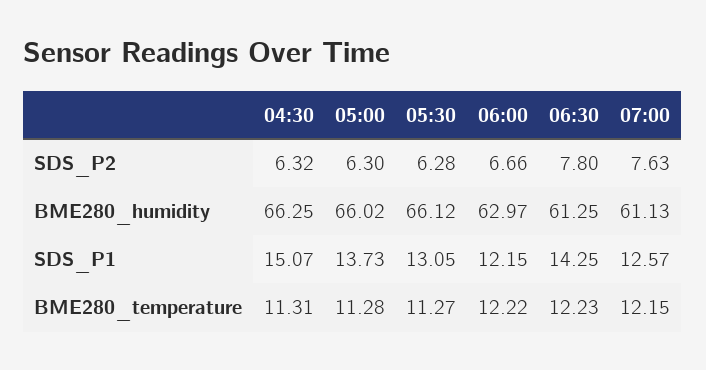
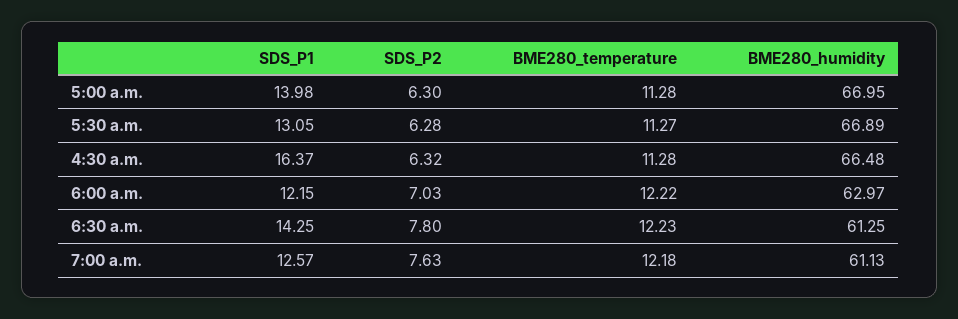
06:00, SDS_P2: 6.66 -> 7.03
04:30, BME280_humidity: 66.25 -> 66.48
05:00, BME280_humidity: 66.02 -> 66.95
05:30, BME280_humidity: 66.12 -> 66.89
04:30, SDS_P1: 15.07 -> 16.37
05:00, SDS_P1: 13.73 -> 13.98
04:30, BME280_temperature: 11.31 -> 11.28
07:00, BME280_temperature: 12.15 -> 12.18

